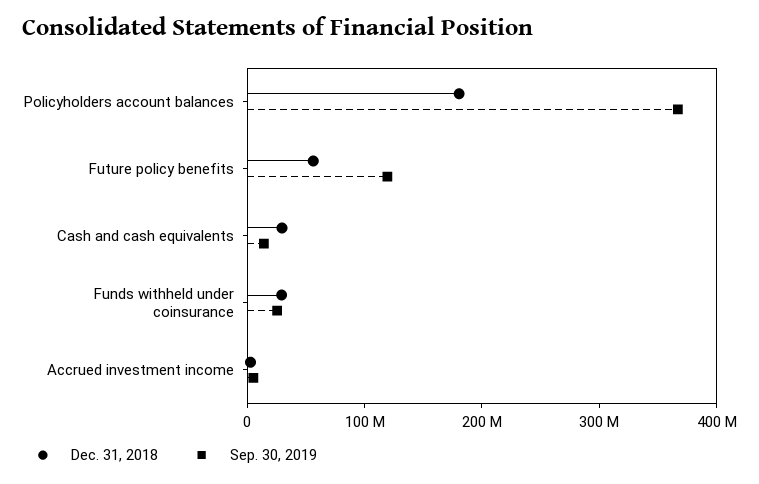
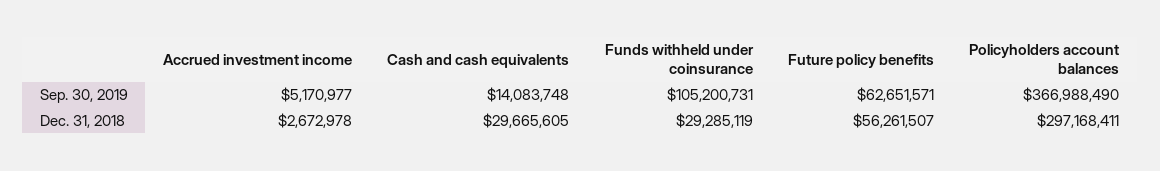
Dec. 31, 2018, Policyholders account balances: 180000000 -> 297168411
Sep. 30, 2019, Future policy benefits: 120000000 -> 62651571
Sep. 30, 2019, Funds withheld under coinsurance: 20000000 -> 105200731

